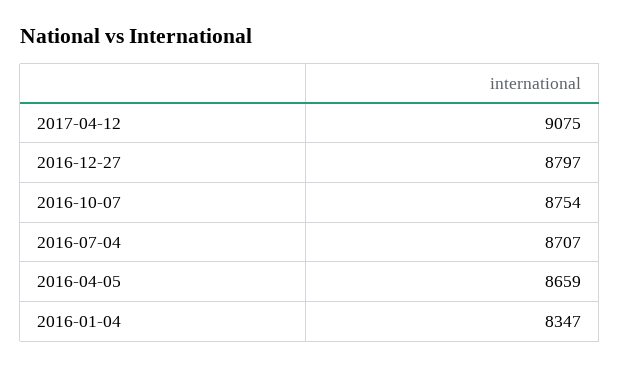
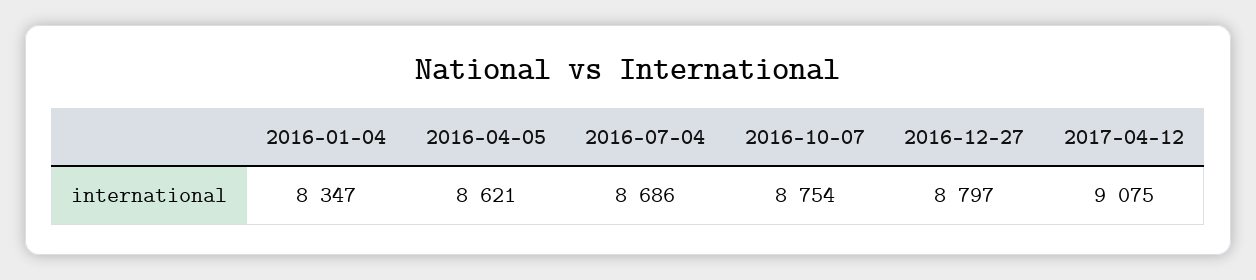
2016-07-04: 8707 -> 8686
2016-04-05: 8659 -> 8621

